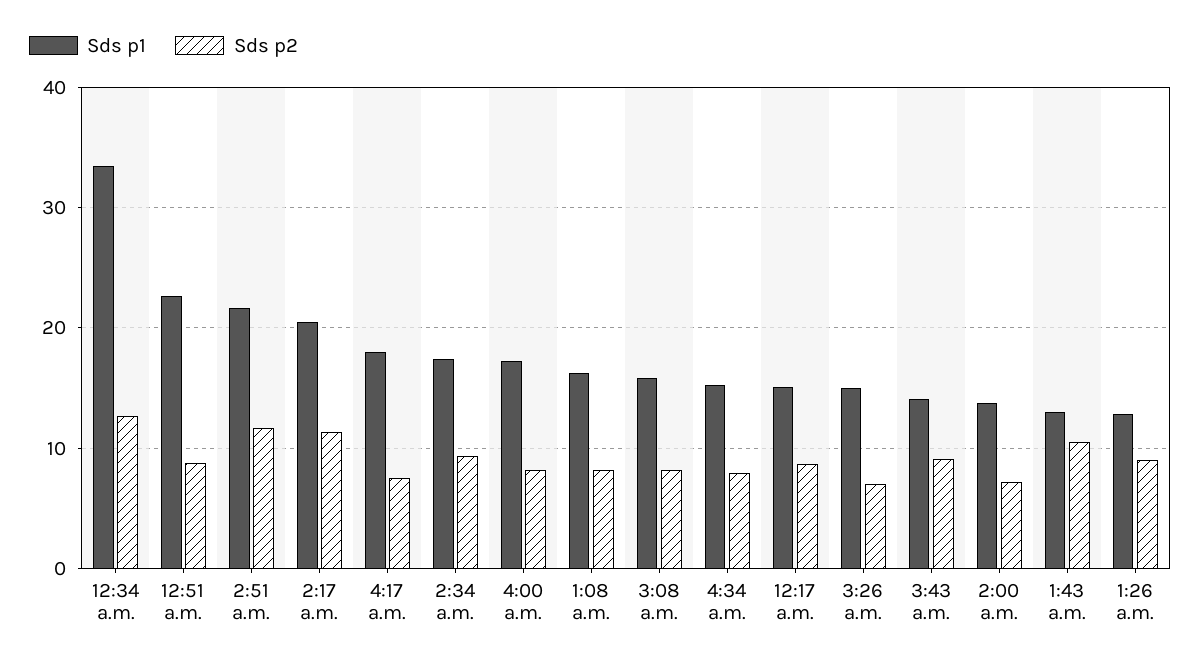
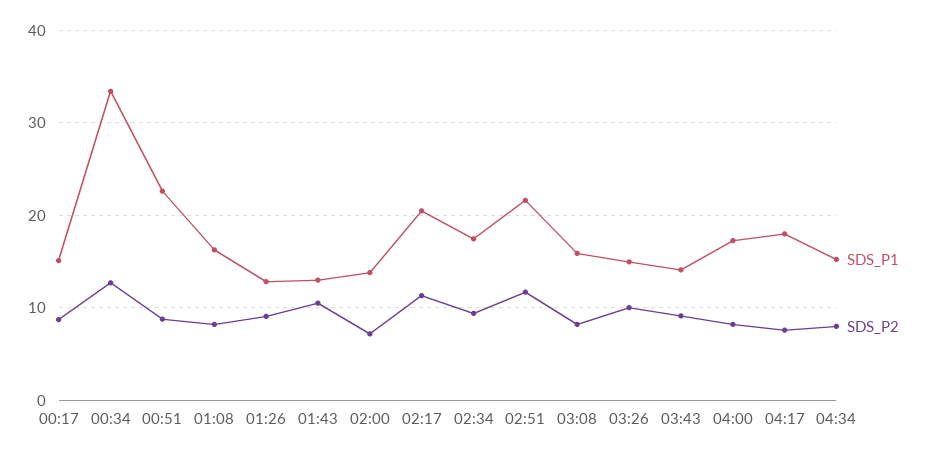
Sds p2, 3:26 a.m.: 7 -> 10

